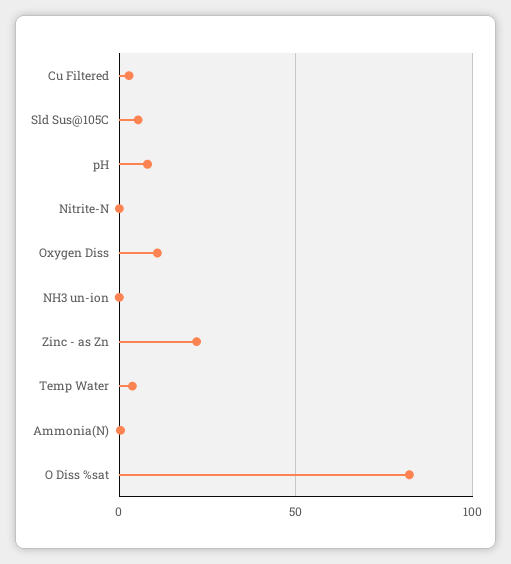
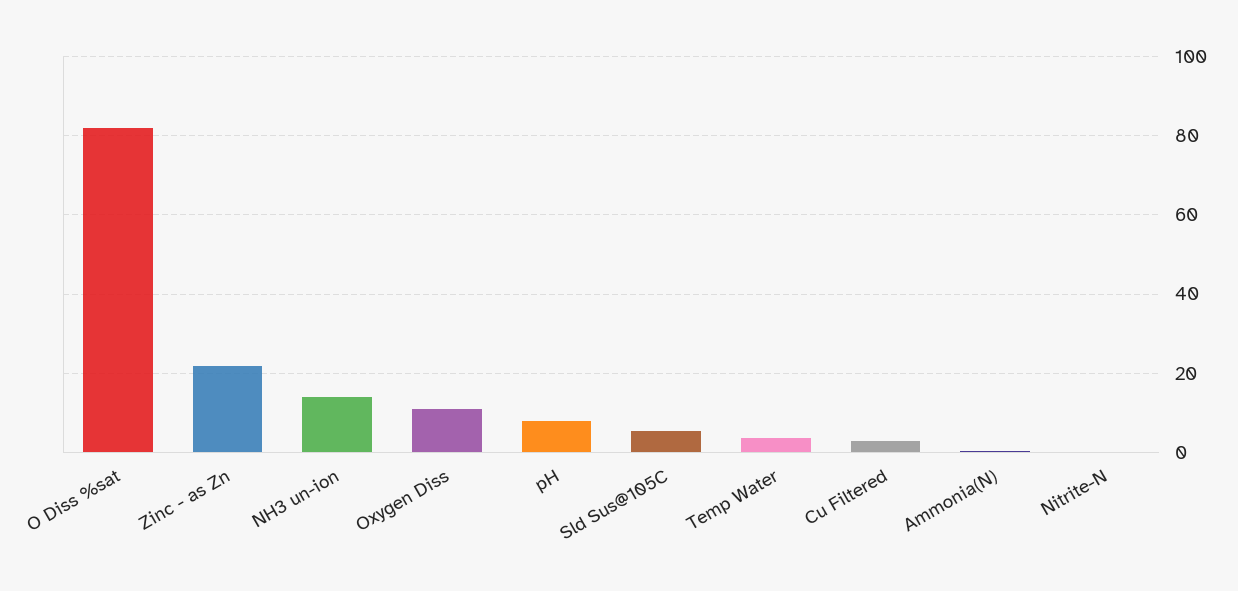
NH3 un-ion: 0 -> 14

